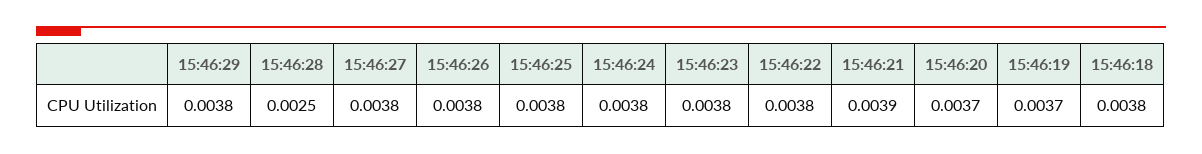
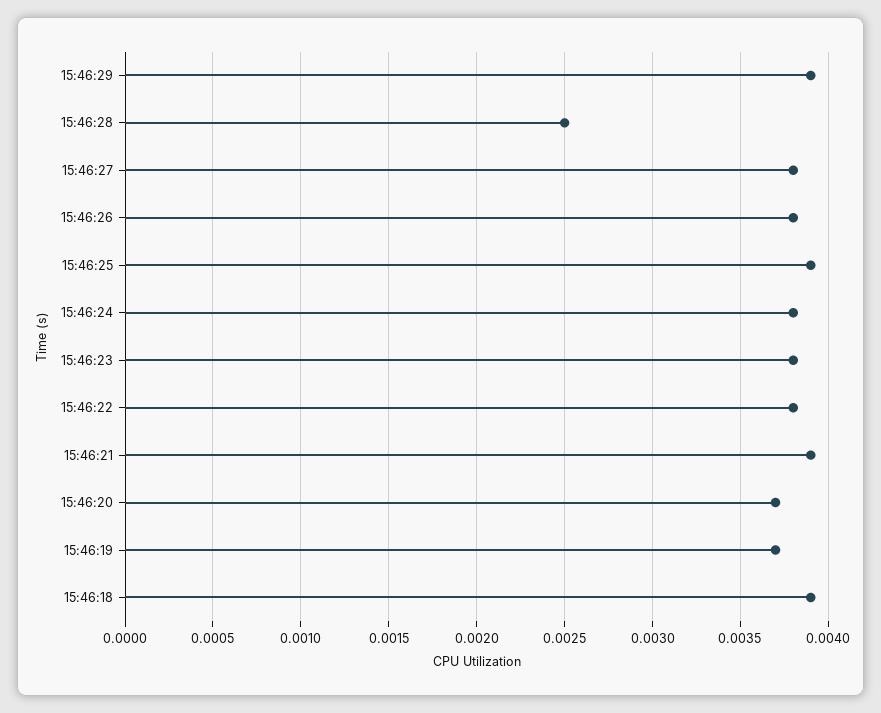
15:46:29: 0.0038 -> 0.0039
15:46:25: 0.0038 -> 0.0039
15:46:18: 0.0038 -> 0.0039

